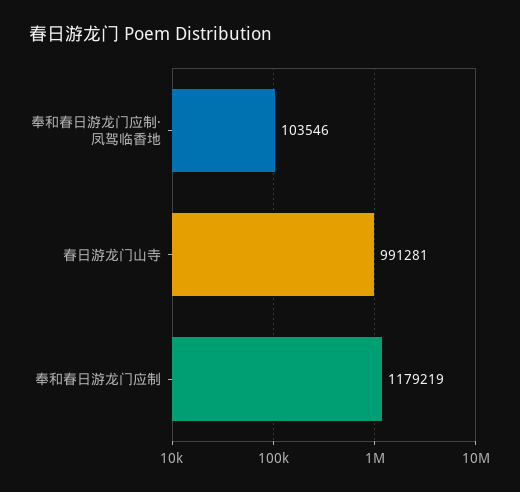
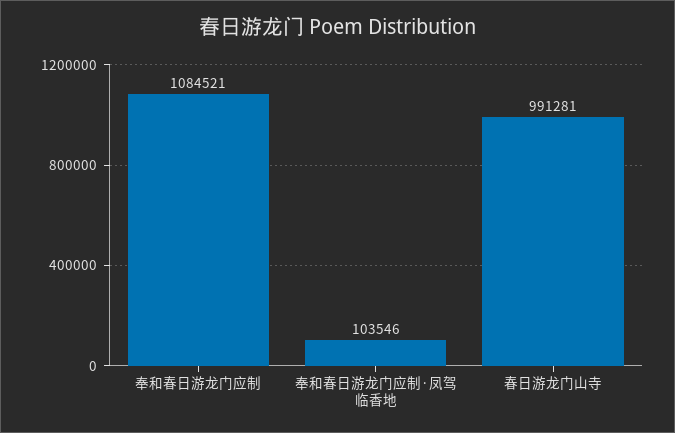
奉和春日游龙门应制: 1179219 -> 1084521

